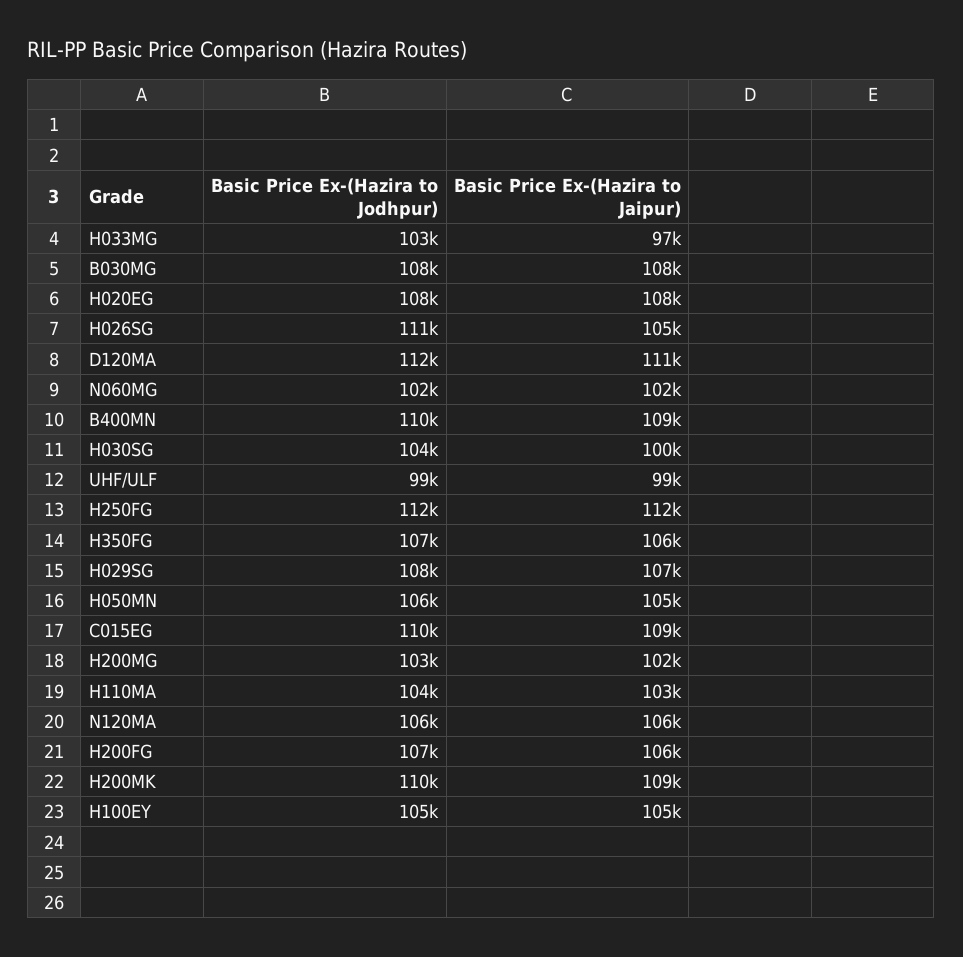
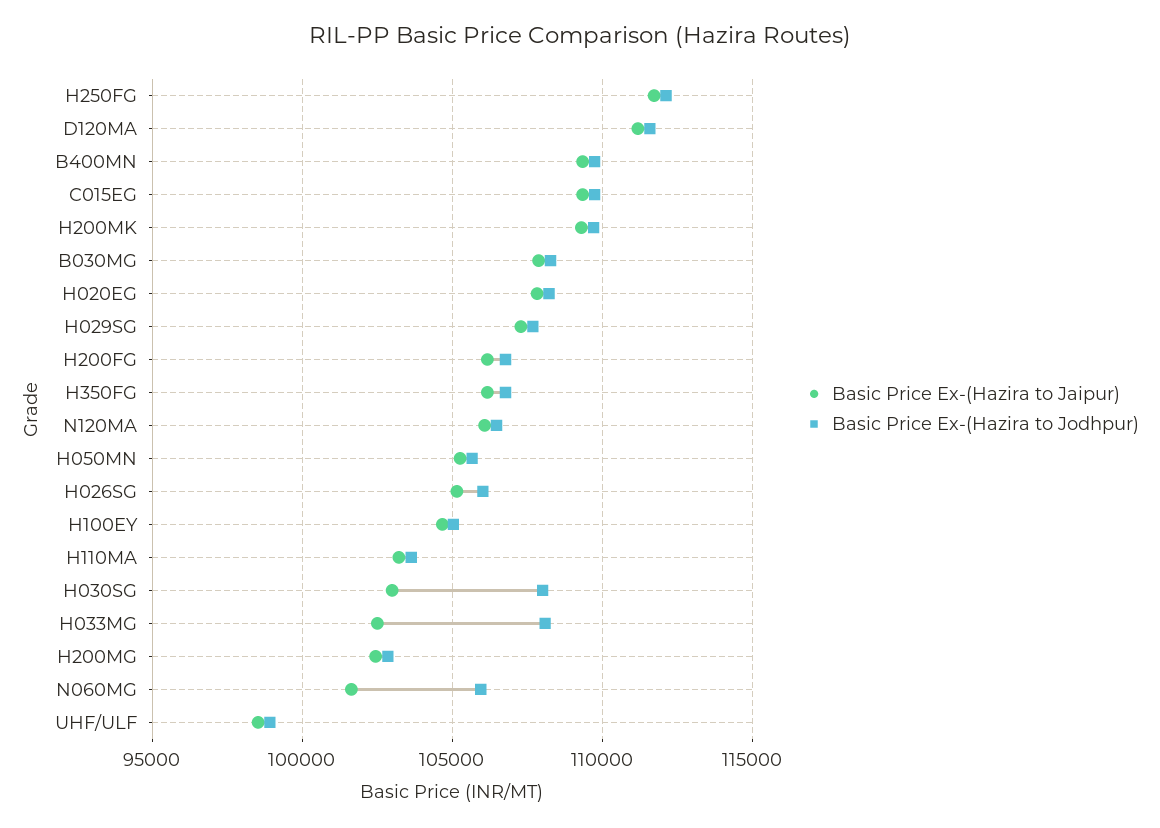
Basic Price Ex-(Hazira to Jodhpur), H033MG: 103000 -> 108000
Basic Price Ex-(Hazira to Jaipur), H033MG: 97000 -> 102500
Basic Price Ex-(Hazira to Jodhpur), H026SG: 111000 -> 106000
Basic Price Ex-(Hazira to Jodhpur), N060MG: 102000 -> 106000
Basic Price Ex-(Hazira to Jodhpur), H030SG: 104000 -> 108000
Basic Price Ex-(Hazira to Jaipur), H030SG: 100000 -> 103000

